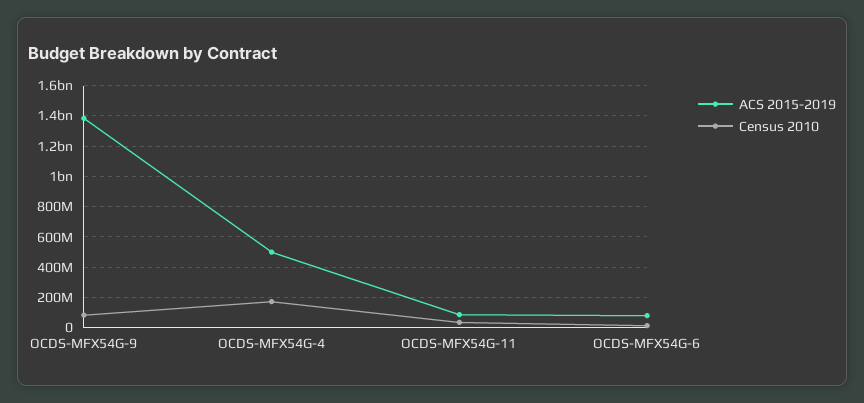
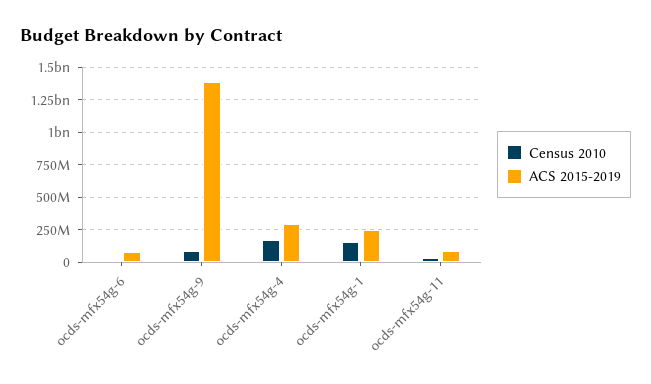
ACS 2015-2019, OCDS-MFX54G-4: 500000000 -> 300000000
Census 2010, ocds-mfx54g-1: none -> 150000000
ACS 2015-2019, ocds-mfx54g-1: none -> 250000000

